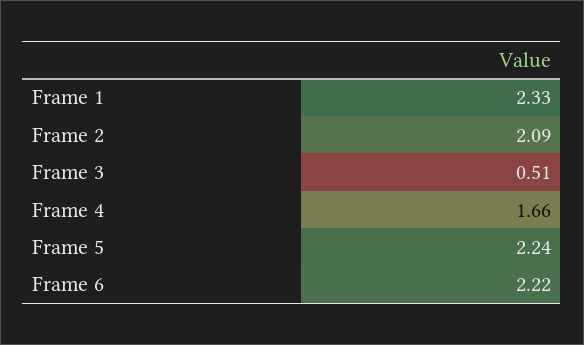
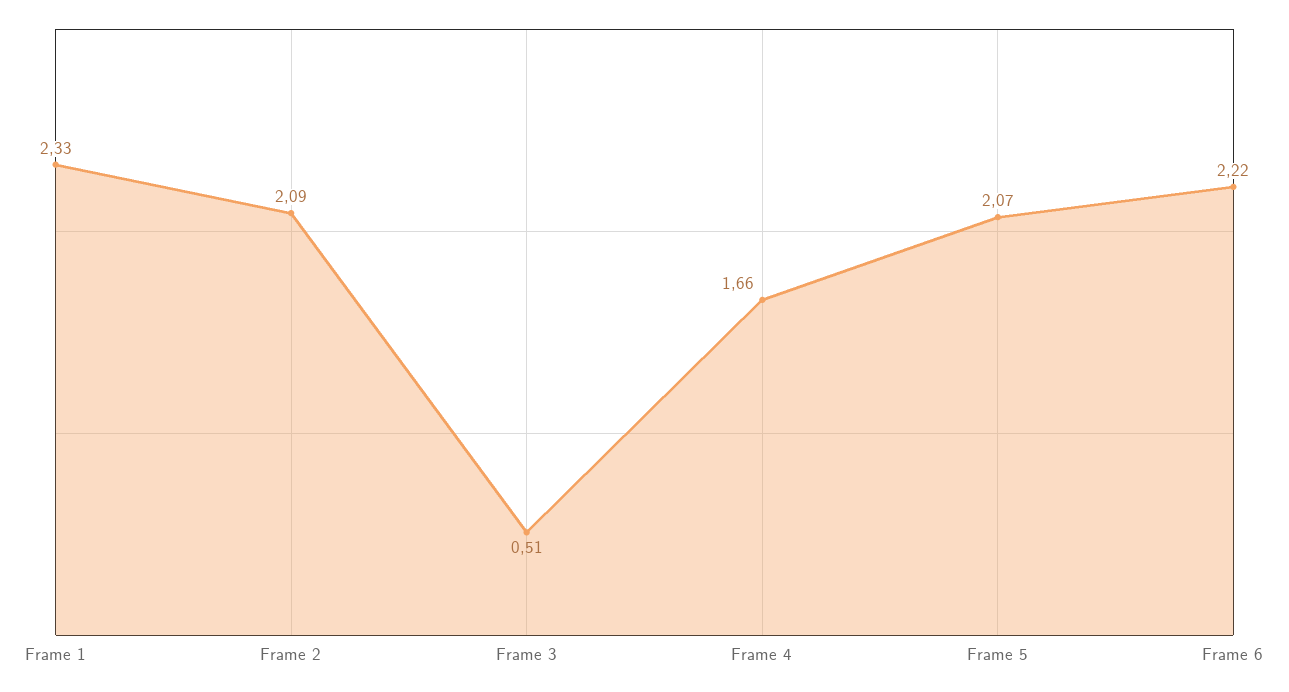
Frame 5: 2.24 -> 2.07

